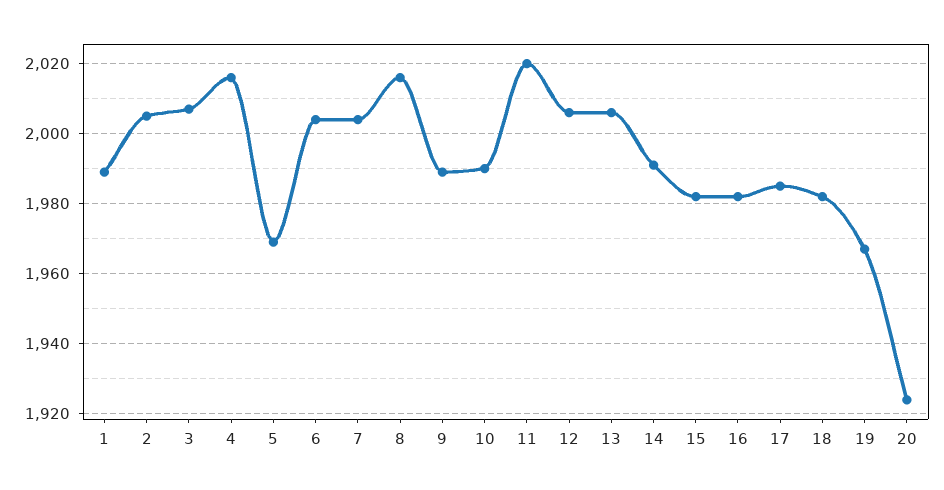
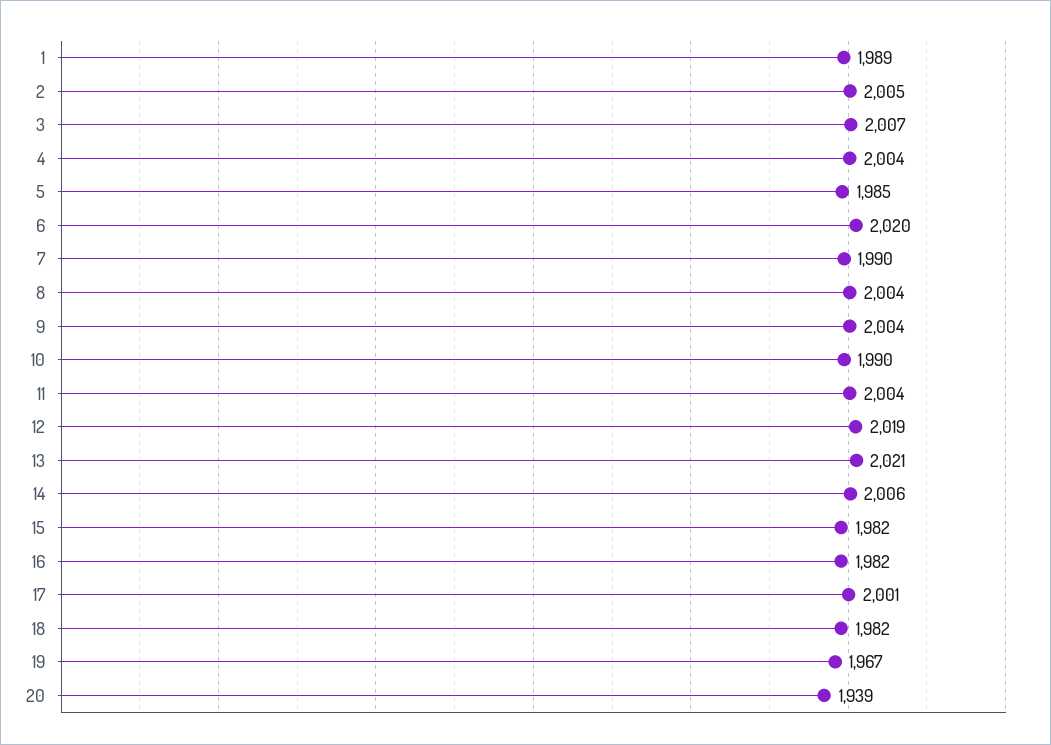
4: 2015 -> 2004
5: 1970 -> 1985
6: 2005 -> 2020
7: 2005 -> 1990
8: 2015 -> 2004
9: 1990 -> 2004
11: 2020 -> 2004
12: 2005 -> 2019
13: 2005 -> 2021
14: 1990 -> 2006
17: 1985 -> 2001
20: 1925 -> 1939

